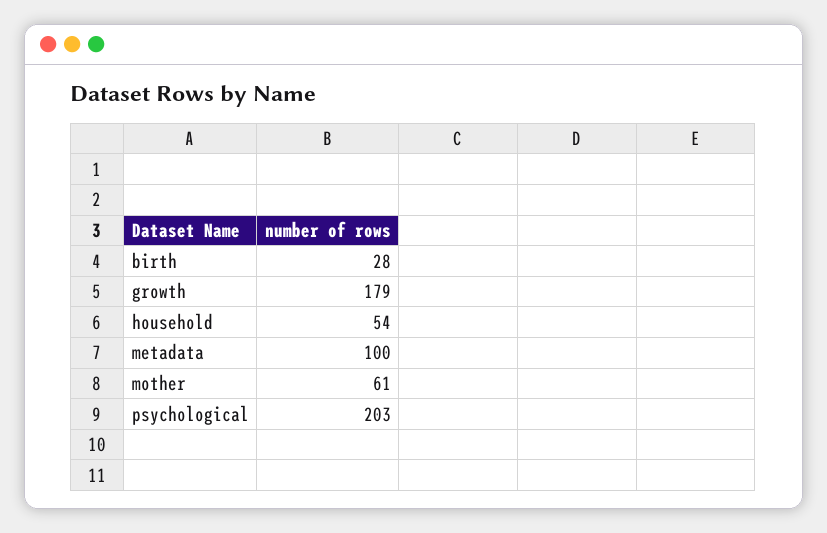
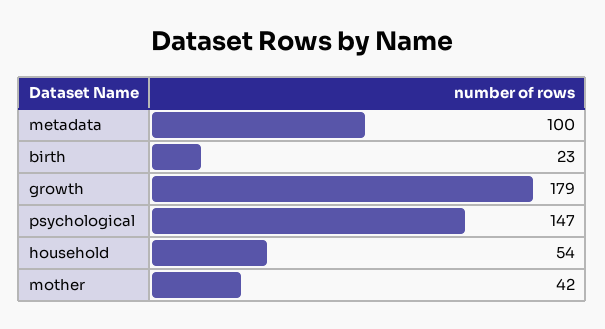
birth: 28 -> 23
mother: 61 -> 42
psychological: 203 -> 147

